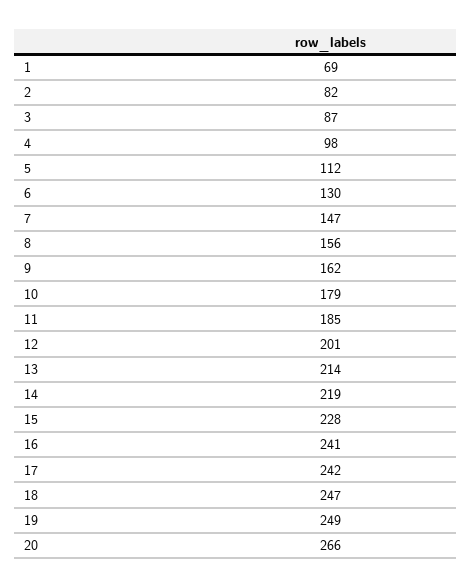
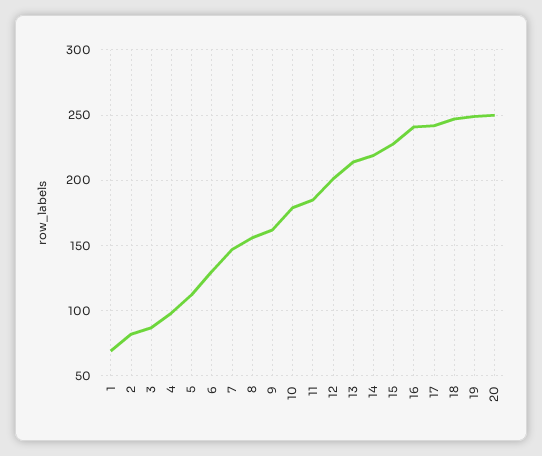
20: 266 -> 250

